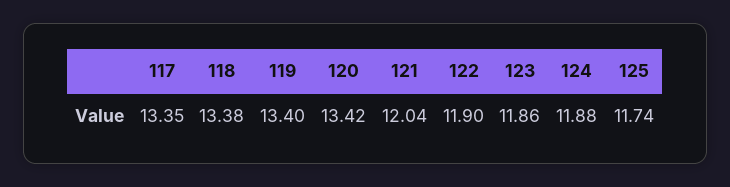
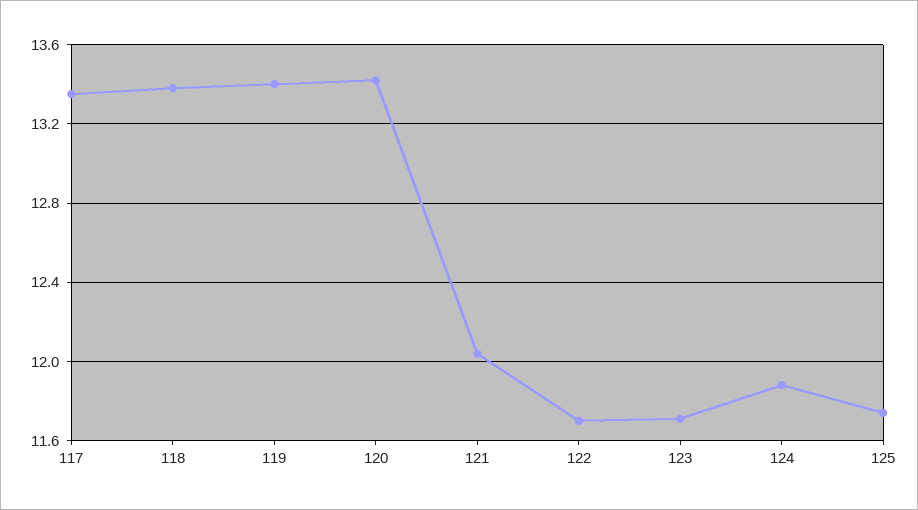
122: 11.9 -> 11.7
123: 11.86 -> 11.7

